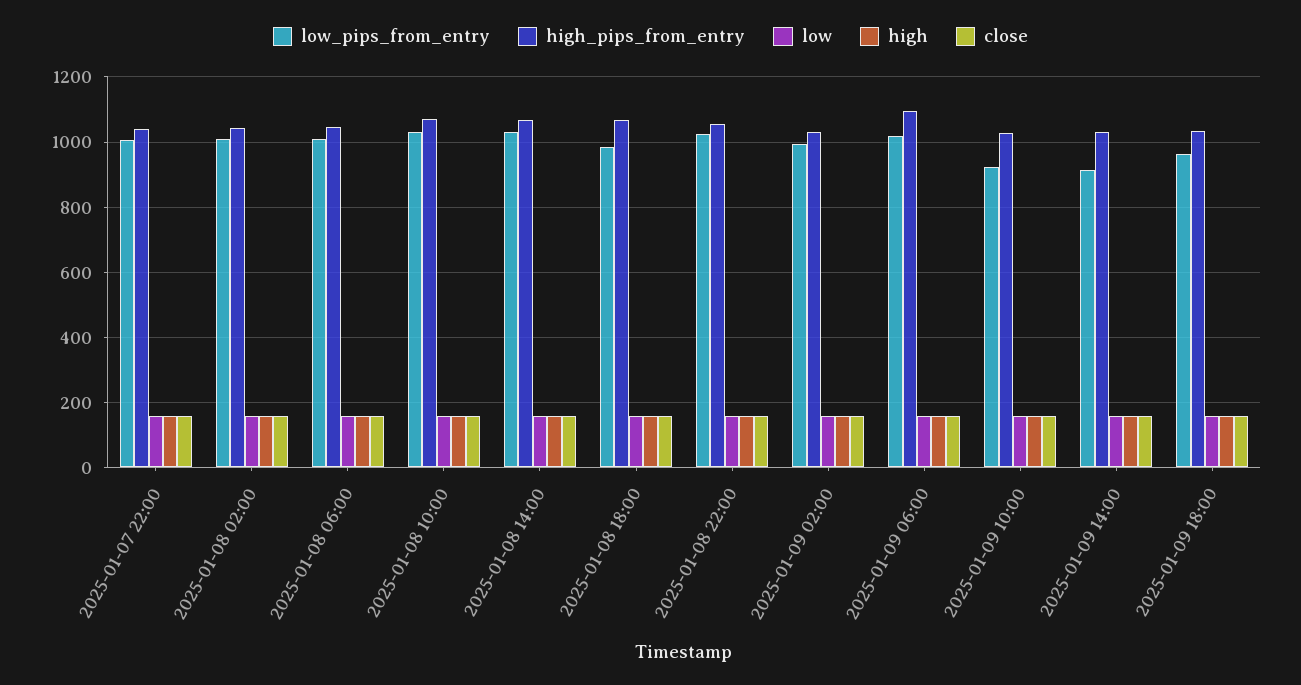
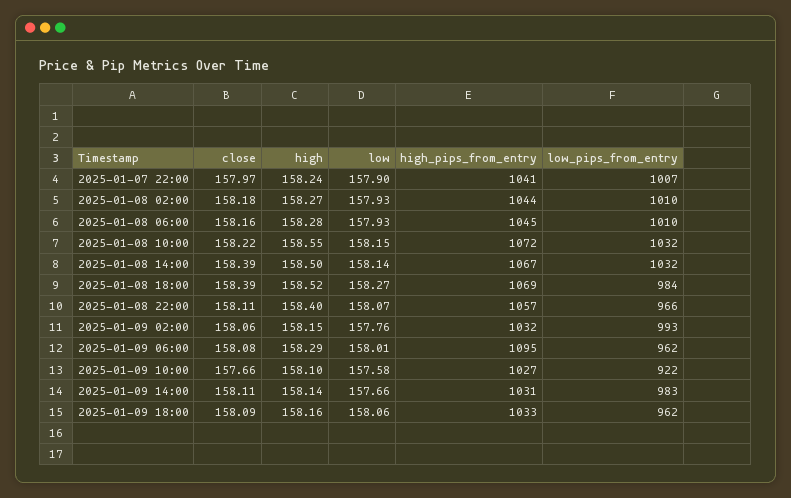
low_pips_from_entry, 2025-01-08 22:00: 1020 -> 966
low_pips_from_entry, 2025-01-09 06:00: 1020 -> 962
low_pips_from_entry, 2025-01-09 14:00: 920 -> 983

